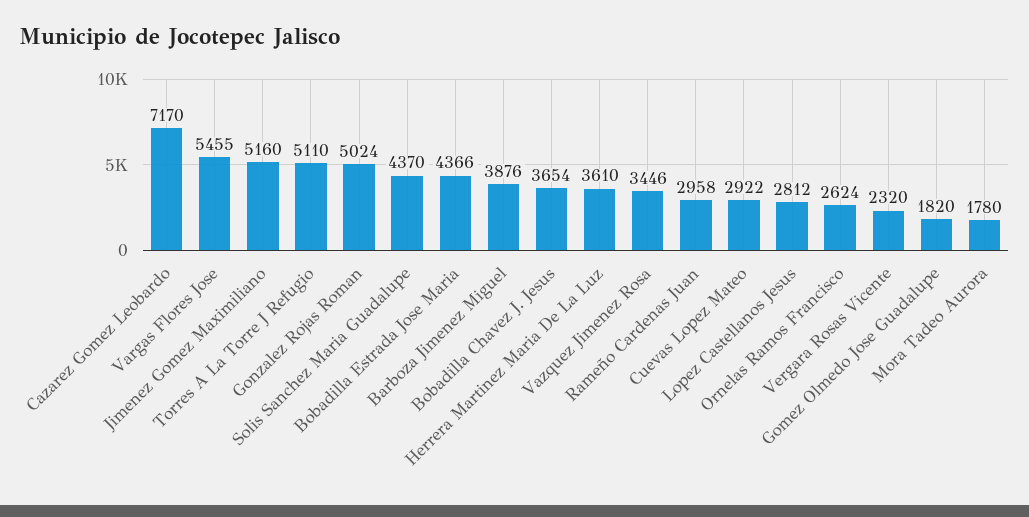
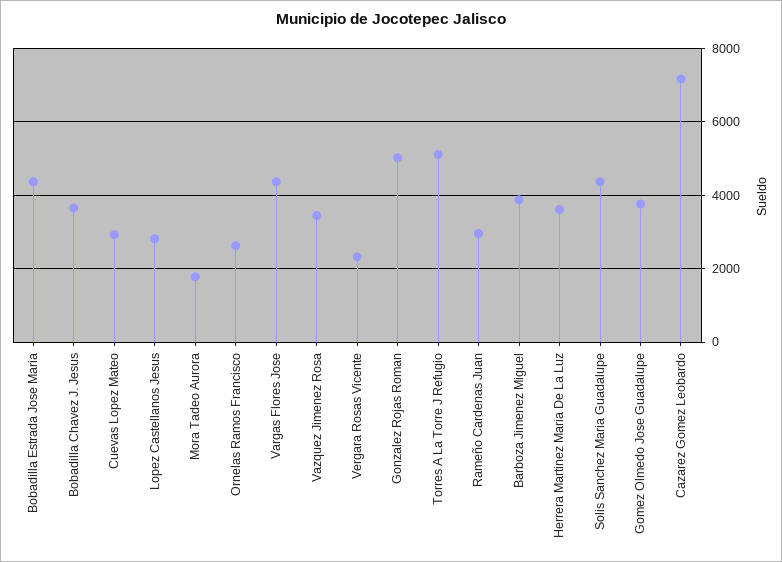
Vargas Flores Jose: 5455 -> 4400
Jimenez Gomez Maximiliano: 5160 -> none
Gomez Olmedo Jose Guadalupe: 1820 -> 3800

